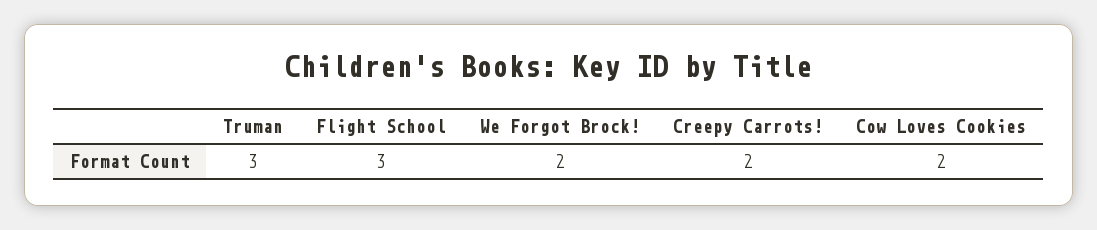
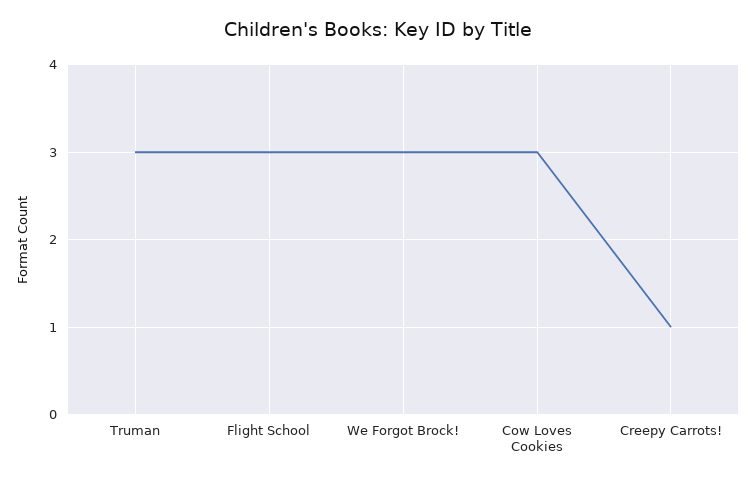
We Forgot Brock!: 2 -> 3
Creepy Carrots!: 2 -> 1
Cow Loves Cookies: 2 -> 3

